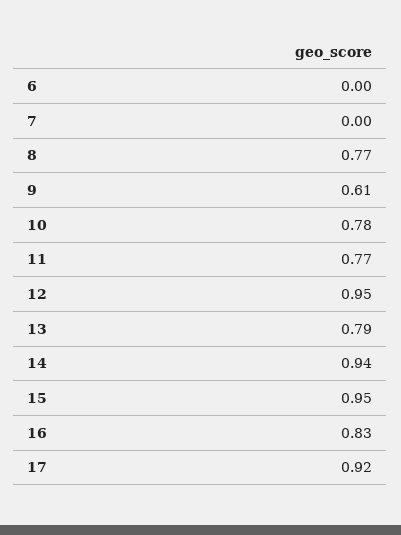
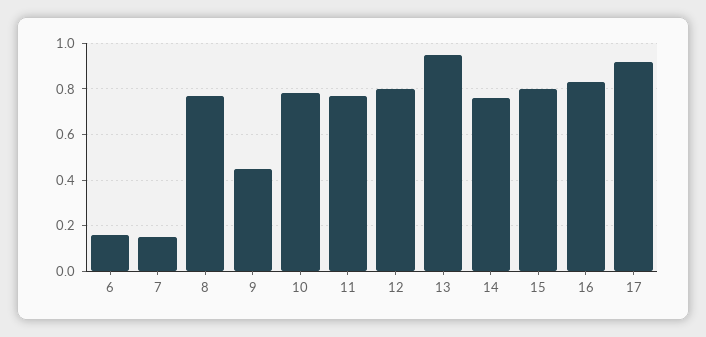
6: 0 -> 0.15
7: 0 -> 0.15
9: 0.61 -> 0.45
12: 0.95 -> 0.8
13: 0.79 -> 0.95
14: 0.94 -> 0.75
15: 0.95 -> 0.8

